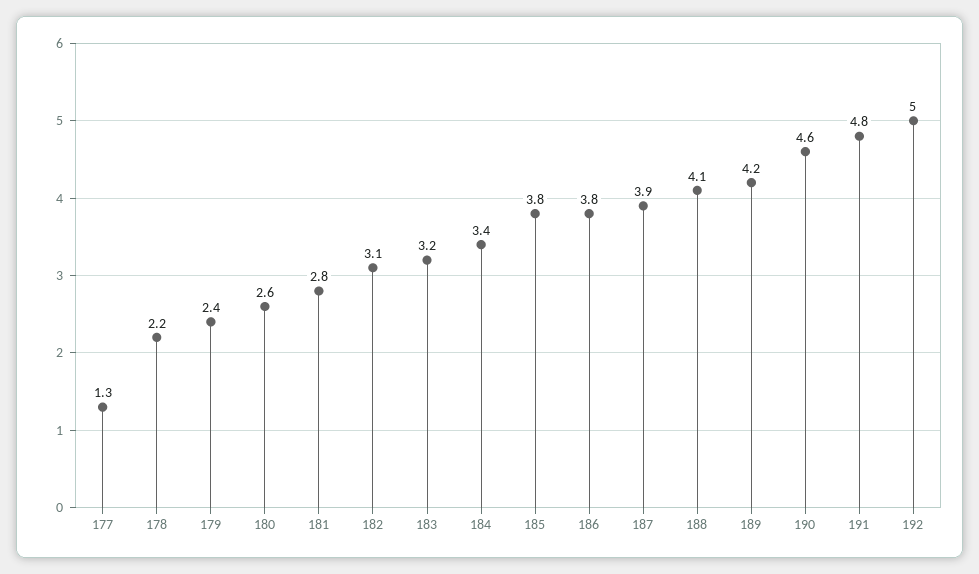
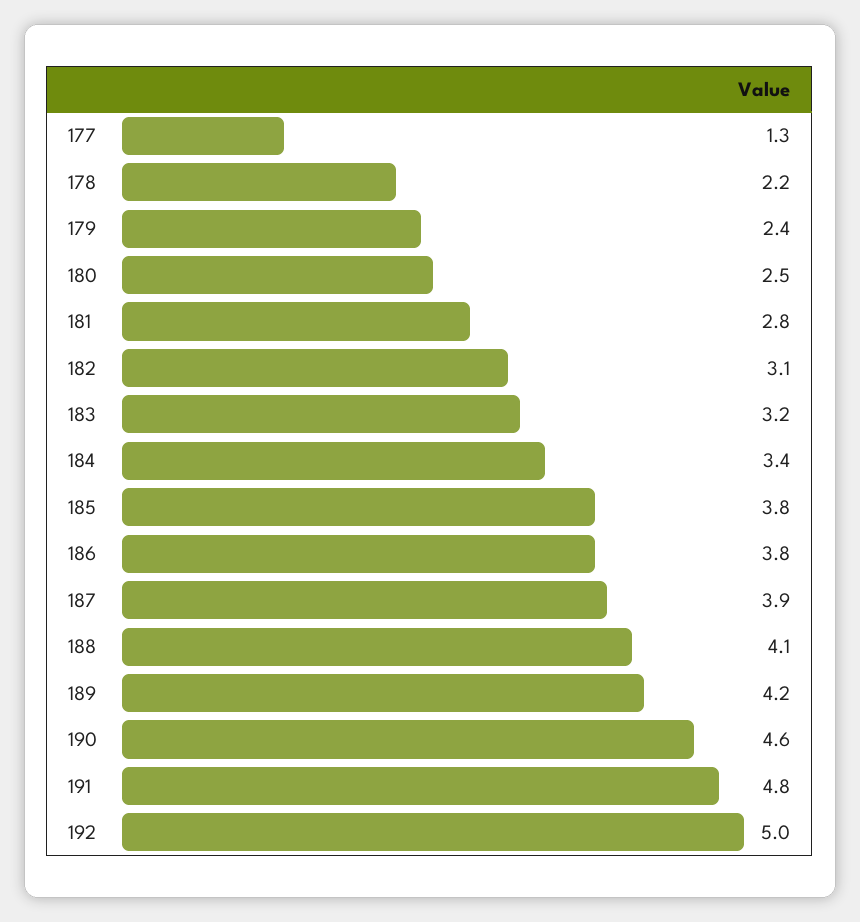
180: 2.6 -> 2.5

